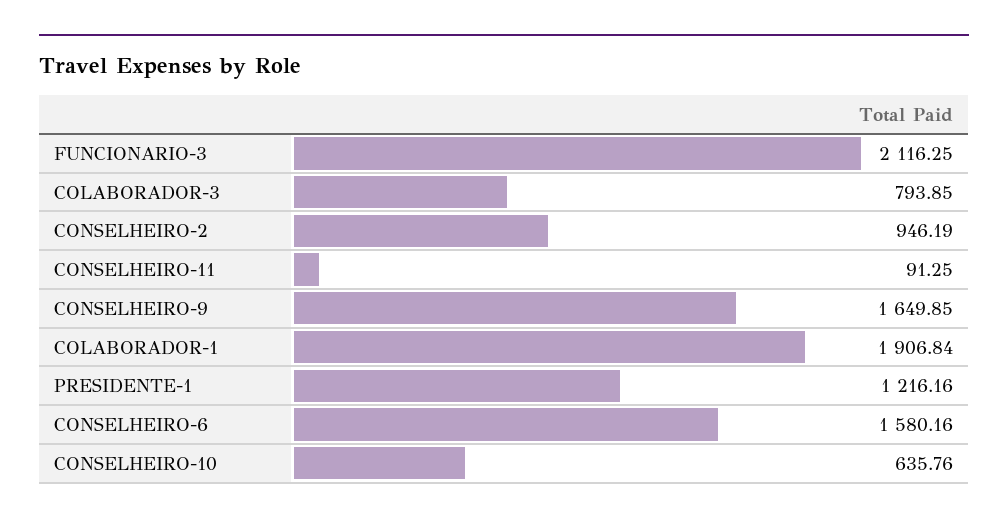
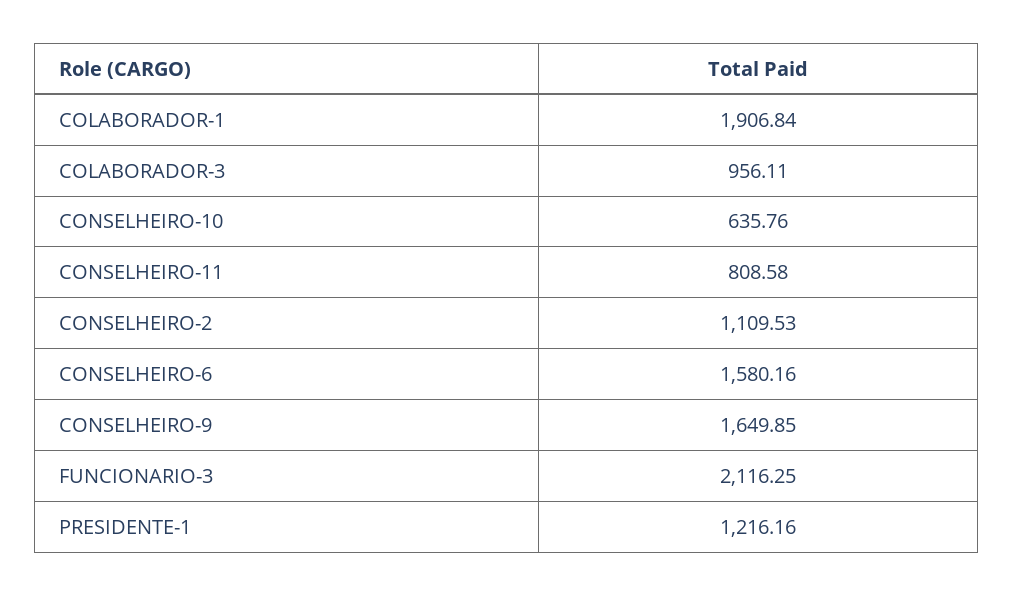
COLABORADOR-3: 793.85 -> 956.11
CONSELHEIRO-2: 946.19 -> 1109.53
CONSELHEIRO-11: 91.25 -> 808.58

